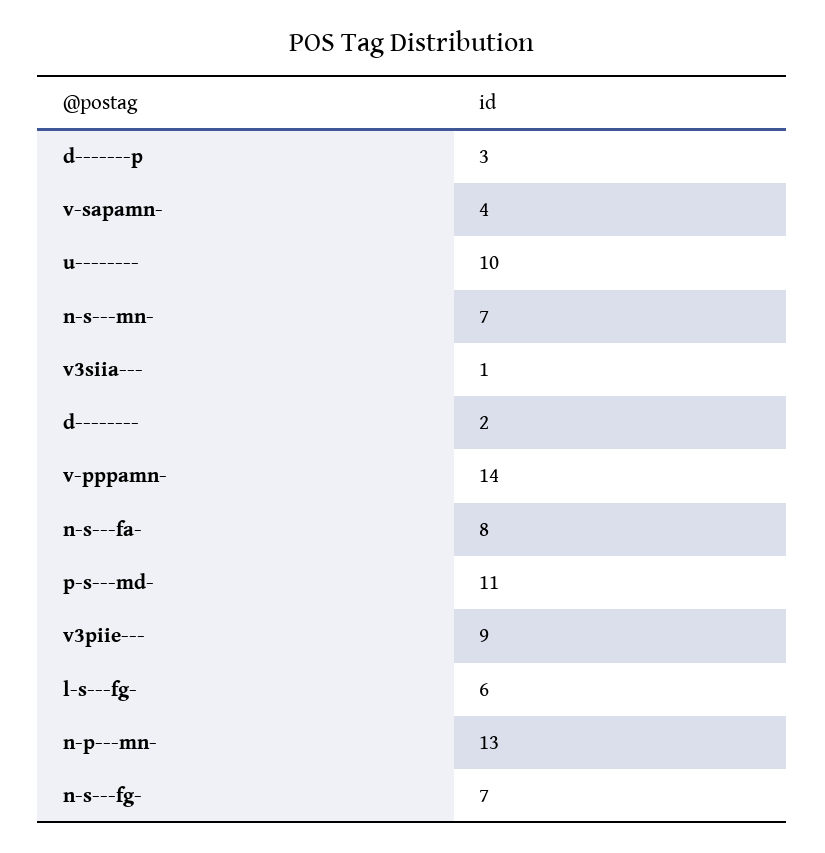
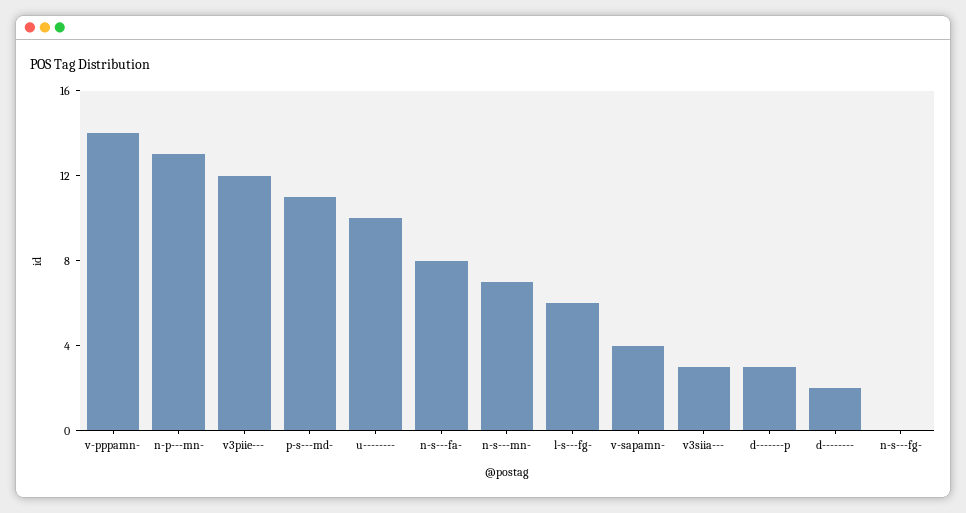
v3siia---: 1 -> 3
v3piie---: 9 -> 12
n-s---fg-: 7 -> 0

